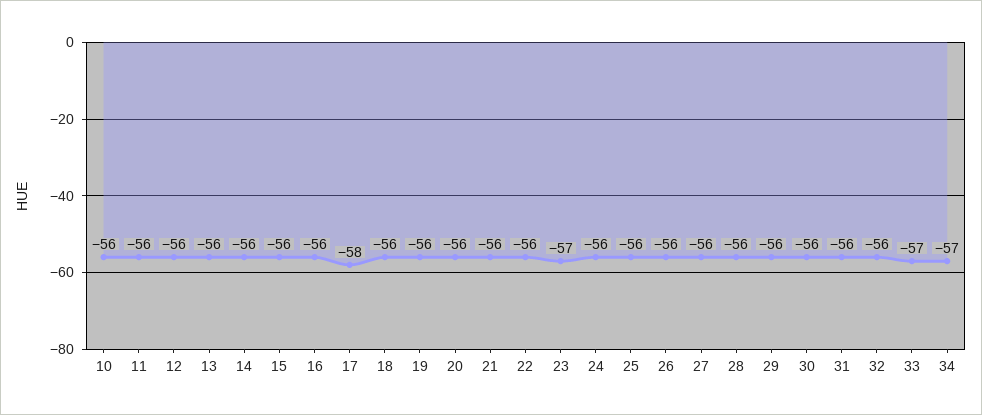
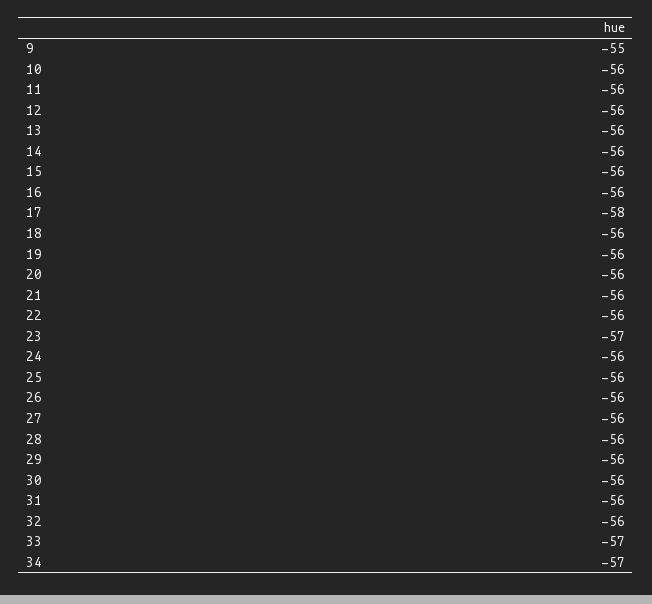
9: none -> -55

